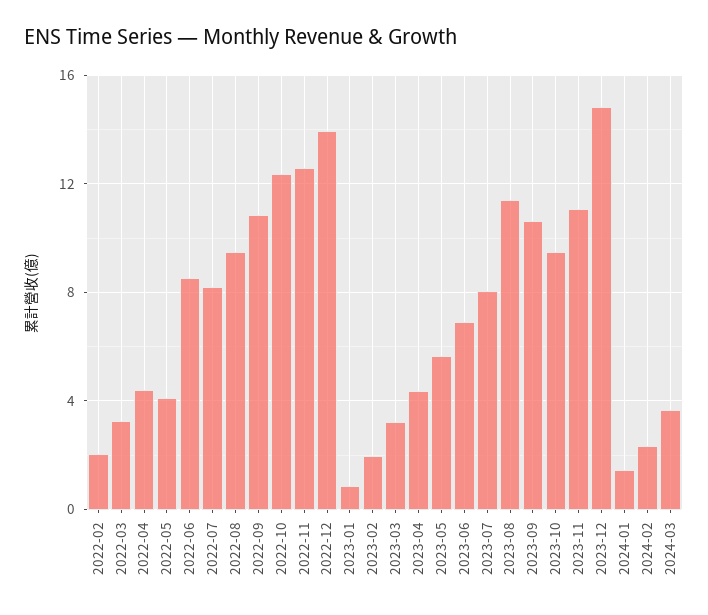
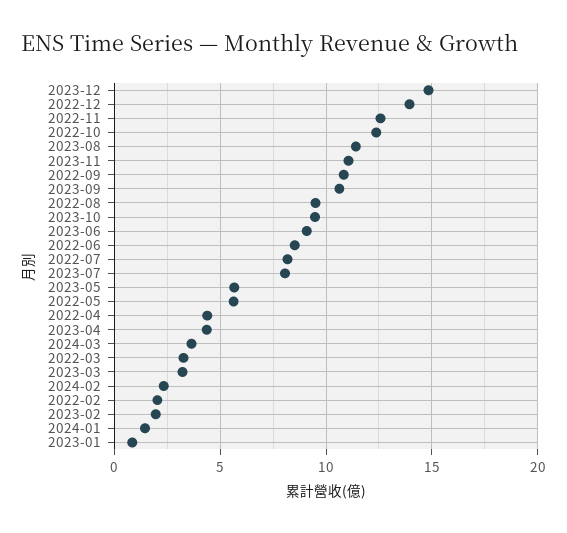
2022-05: 4 -> 5.5
2023-06: 7 -> 9

